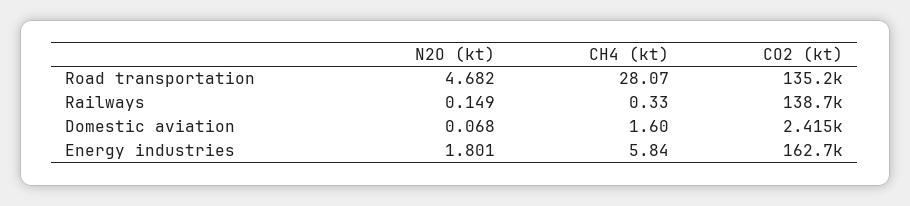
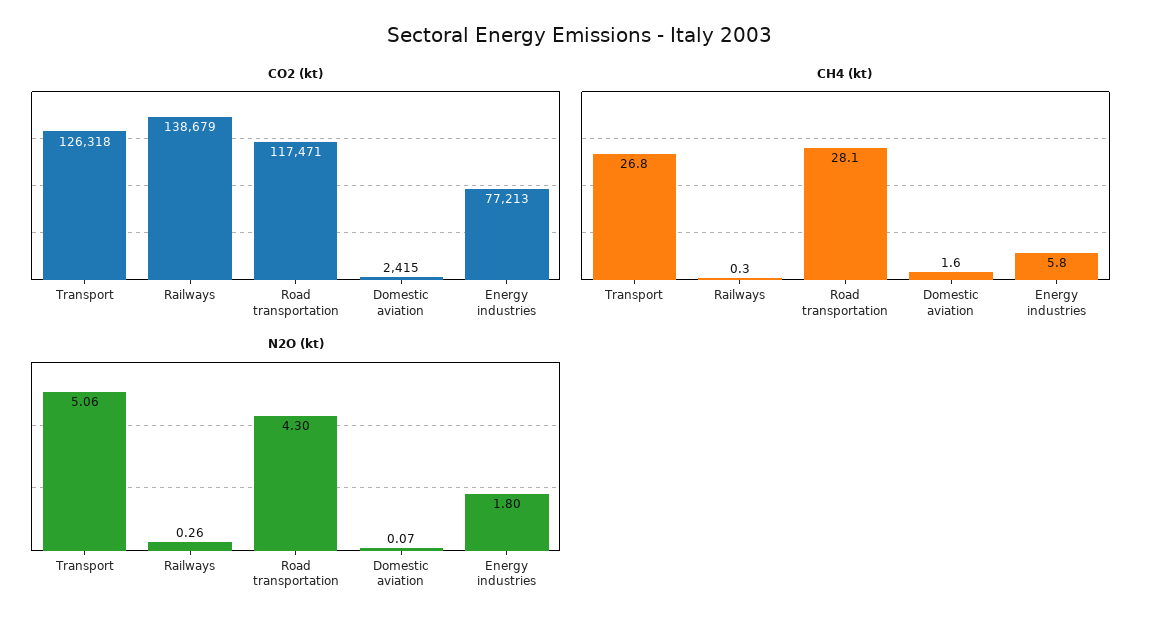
N2O (kt), Road transportation: 4.682 -> 4.3
CO2 (kt), Road transportation: 135200 -> 117471
N2O (kt), Railways: 0.149 -> 0.26
CO2 (kt), Energy industries: 162700 -> 77213
CO2 (kt), Transport: none -> 126318
CH4 (kt), Transport: none -> 26.8
N2O (kt), Transport: none -> 5.06

